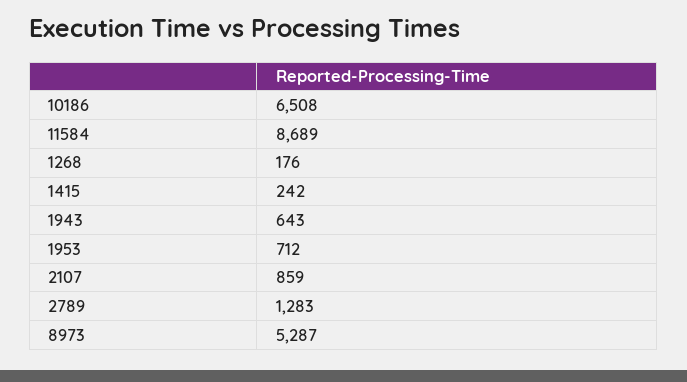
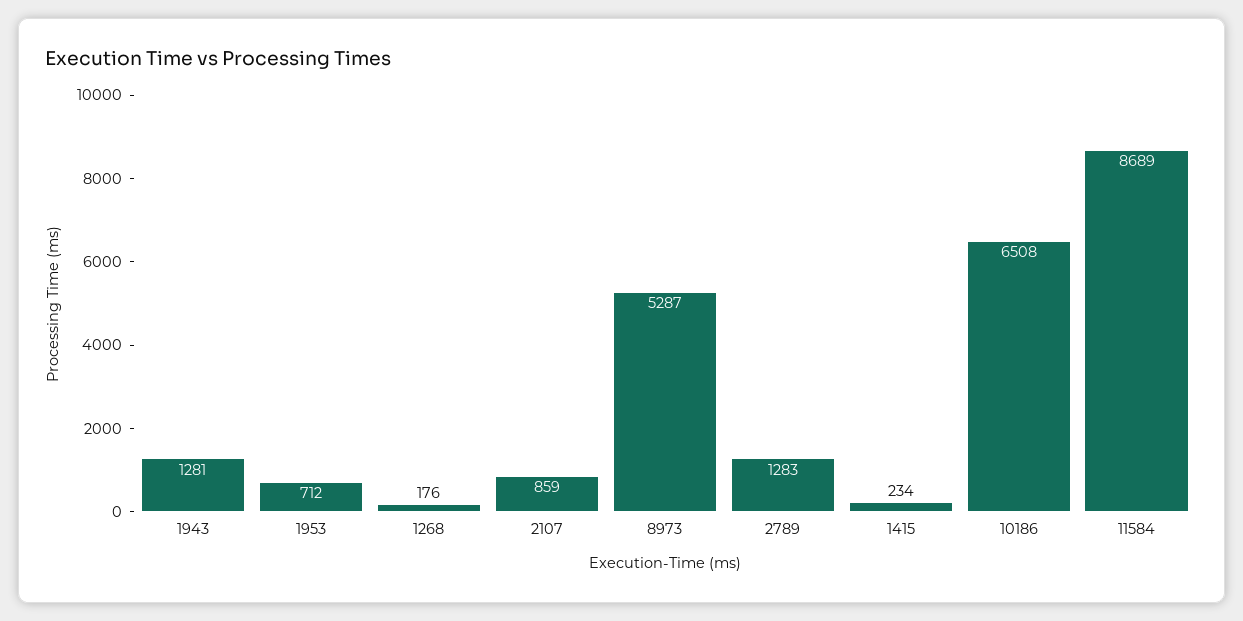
1415: 242 -> 234
1943: 643 -> 1281

